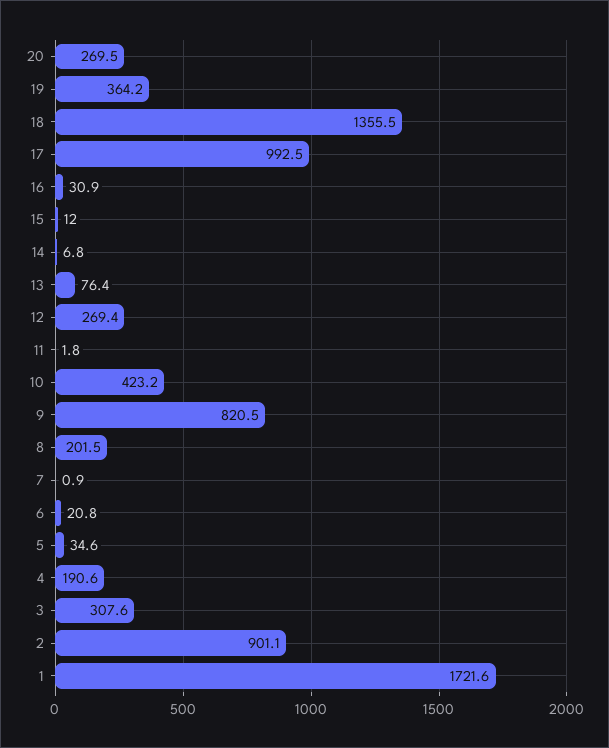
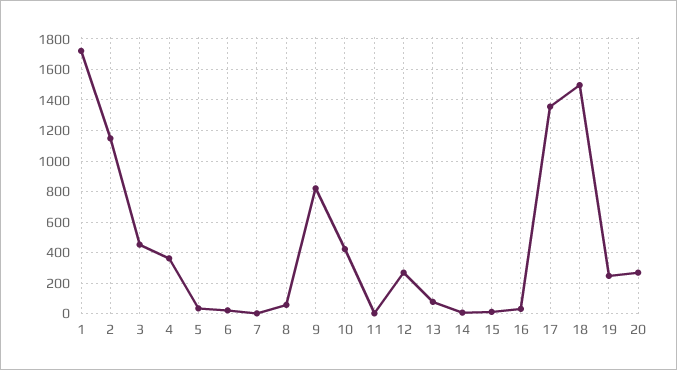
19: 364.2 -> 250
18: 1355.5 -> 1500
17: 992.5 -> 1350
8: 201.5 -> 50
4: 190.6 -> 350
3: 307.6 -> 450
2: 901.1 -> 1150

